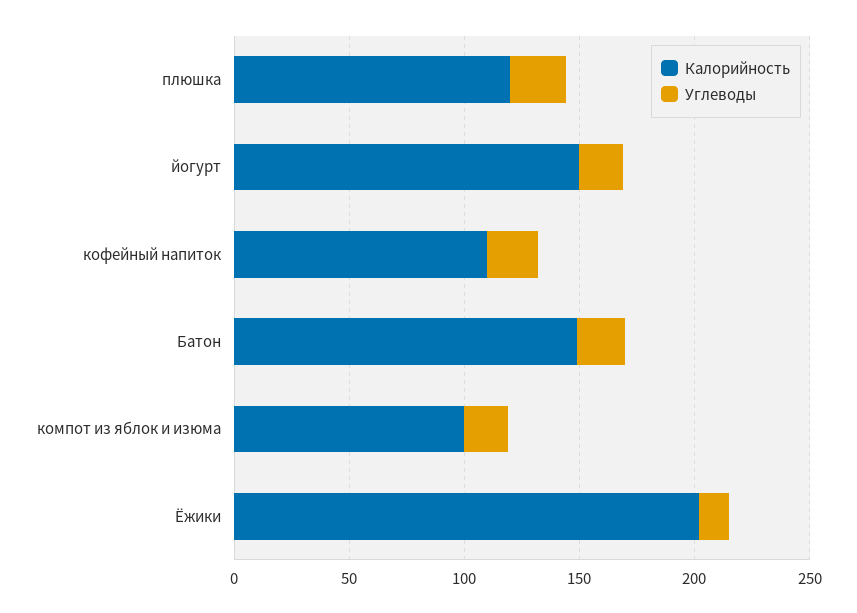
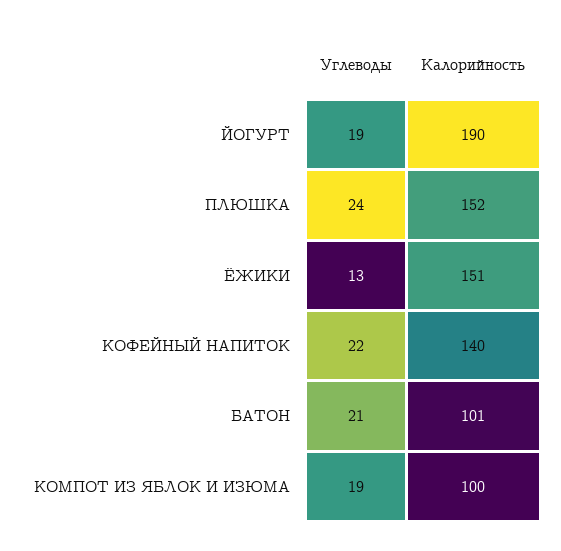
Калорийность, плюшка: 120 -> 152
Калорийность, йогурт: 150 -> 190
Калорийность, кофейный напиток: 110 -> 140
Калорийность, Батон: 150 -> 101
Калорийность, Ёжики: 200 -> 151

